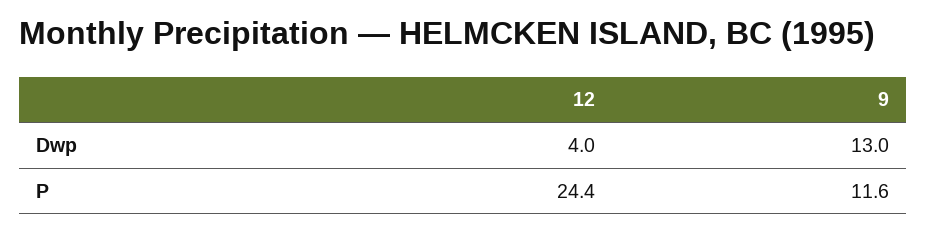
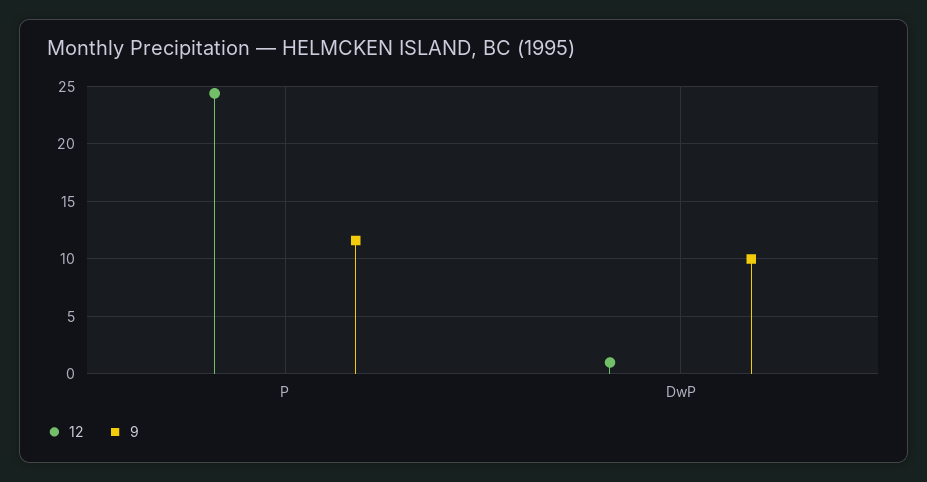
12, Dwp: 4 -> 1
9, Dwp: 13 -> 10

